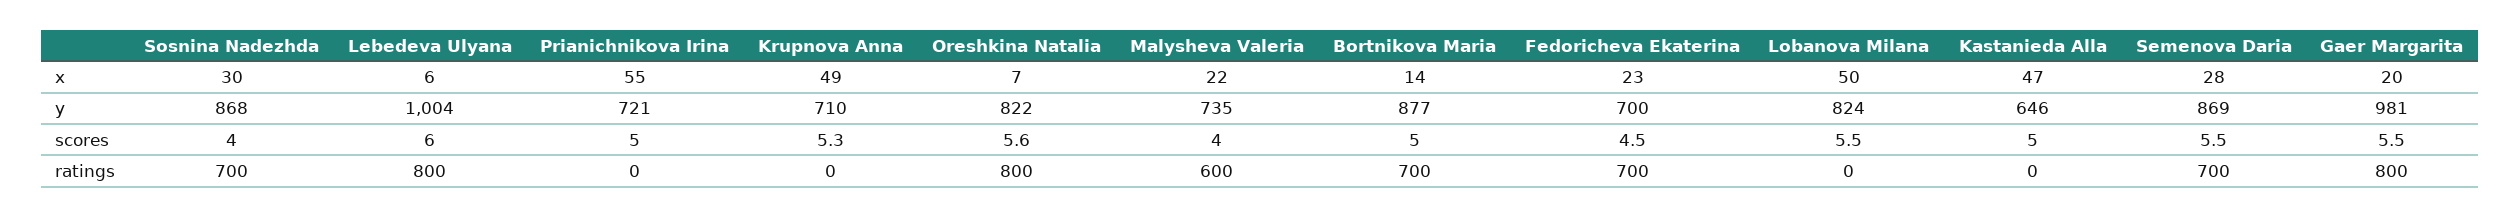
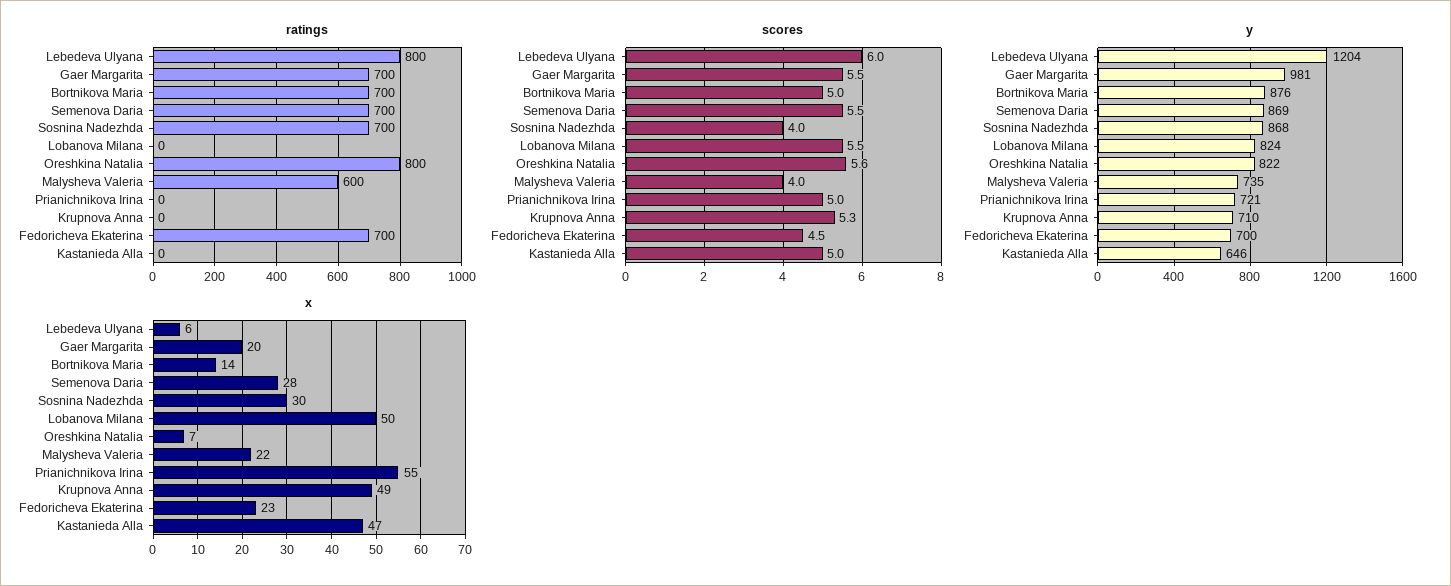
y, Lebedeva Ulyana: 1004 -> 1204
y, Bortnikova Maria: 877 -> 876
ratings, Gaer Margarita: 800 -> 700

